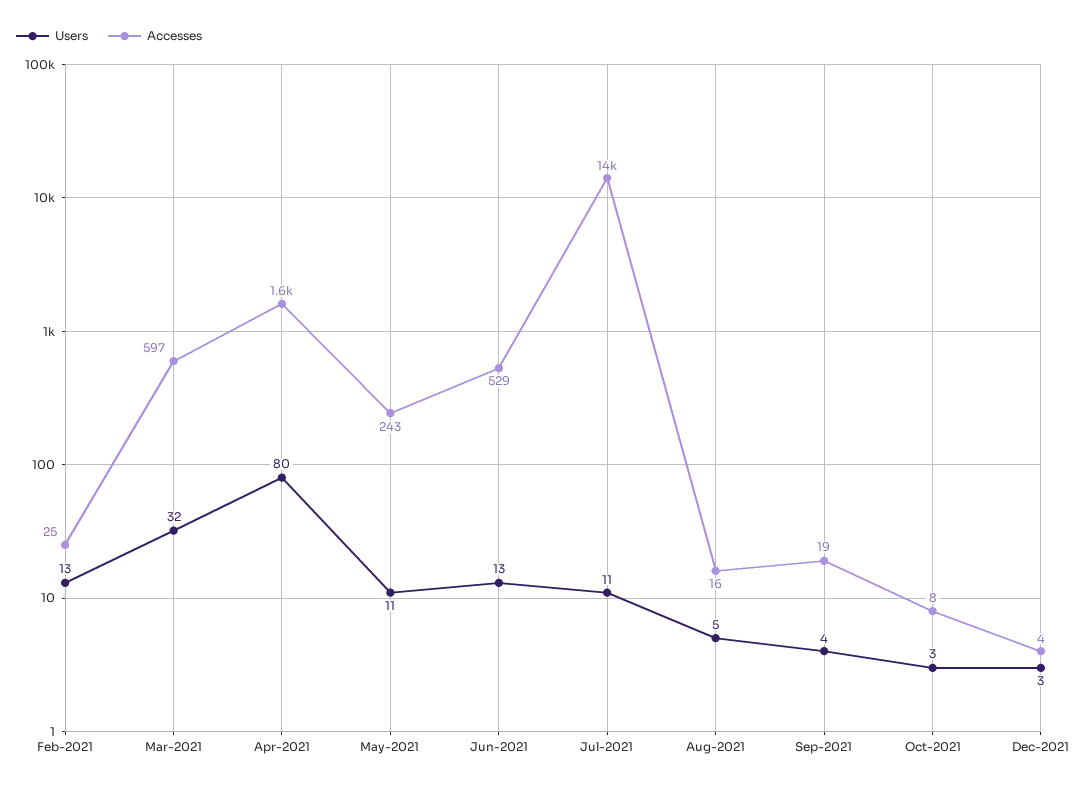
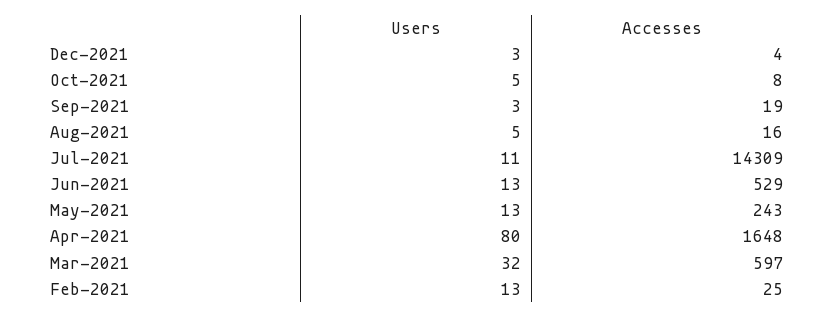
Users, May-2021: 11 -> 13
Users, Sep-2021: 4 -> 3
Users, Oct-2021: 3 -> 5

